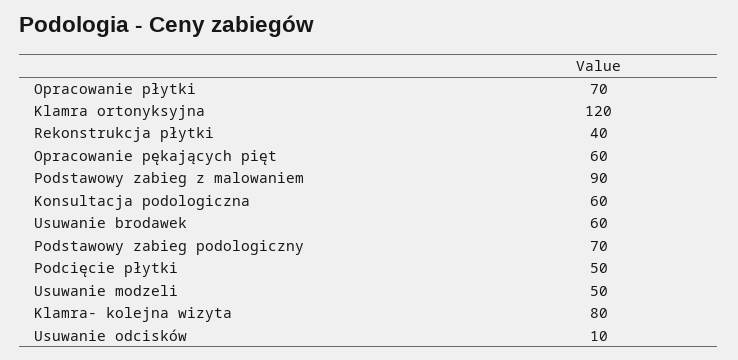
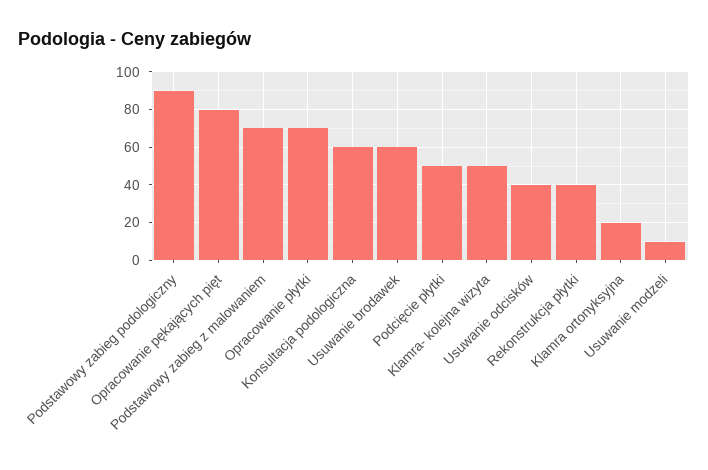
Klamra ortonyksyjna: 120 -> 20
Opracowanie pękających pięt: 60 -> 80
Podstawowy zabieg z malowaniem: 90 -> 70
Podstawowy zabieg podologiczny: 70 -> 90
Usuwanie modzeli: 50 -> 10
Klamra- kolejna wizyta: 80 -> 50
Usuwanie odcisków: 10 -> 40

